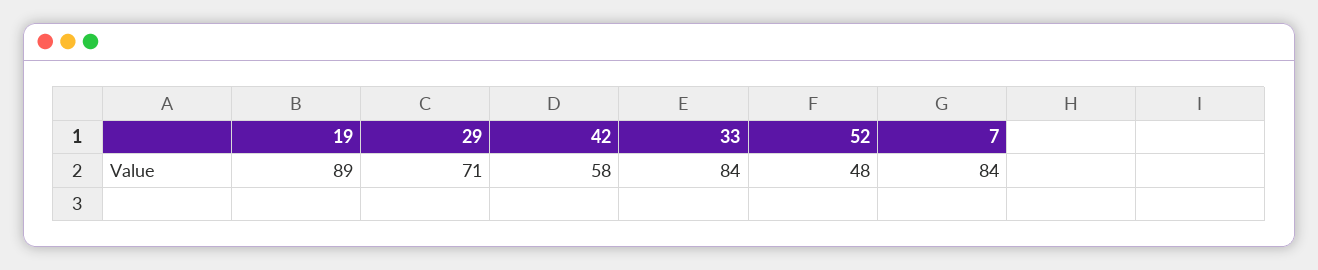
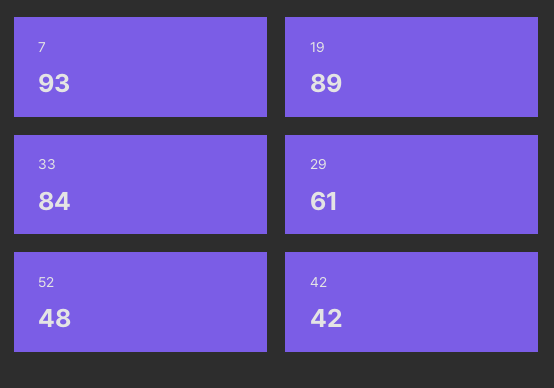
29: 71 -> 61
42: 58 -> 42
7: 84 -> 93

